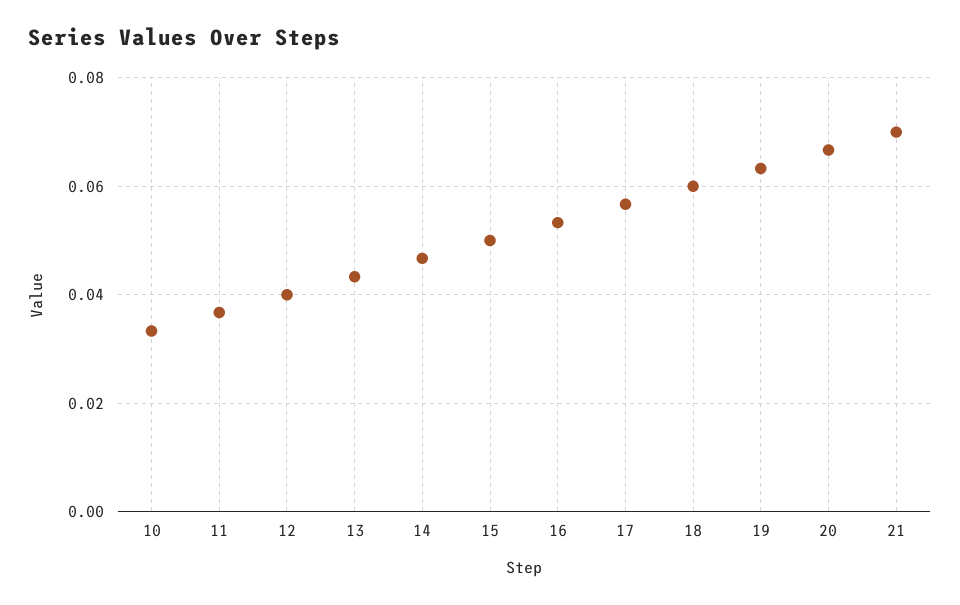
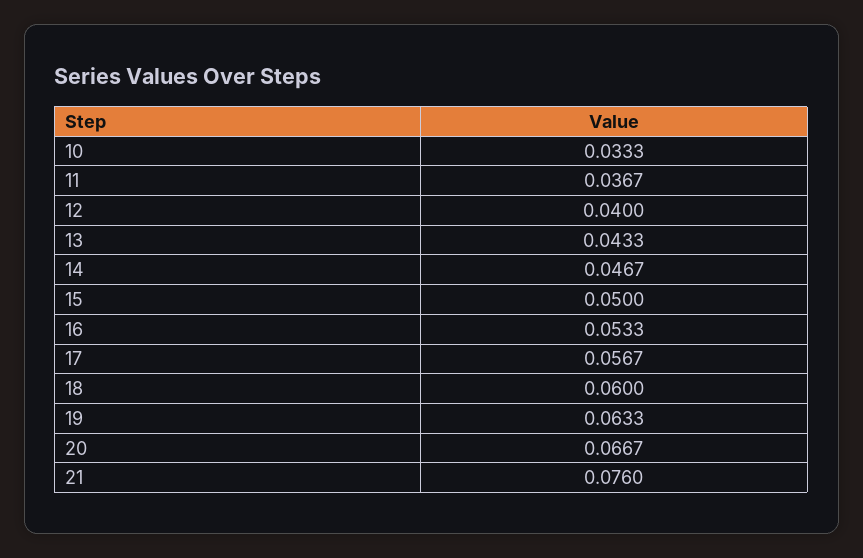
21: 0.07 -> 0.076

